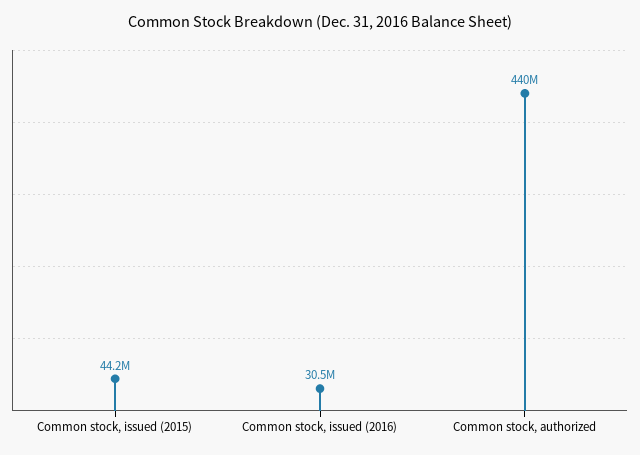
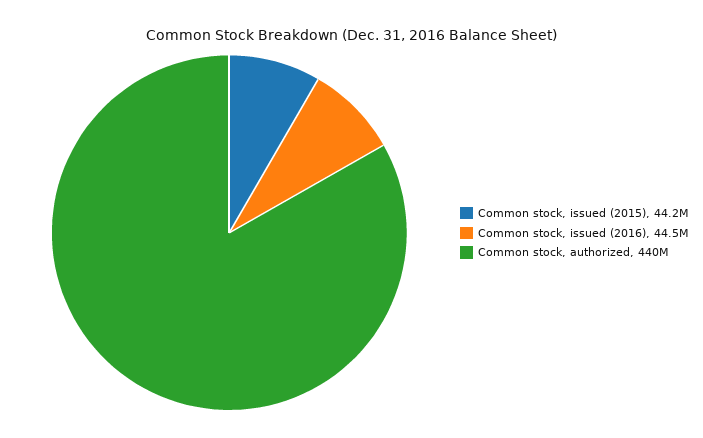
Common stock, issued (2016): 30500000 -> 44500000

